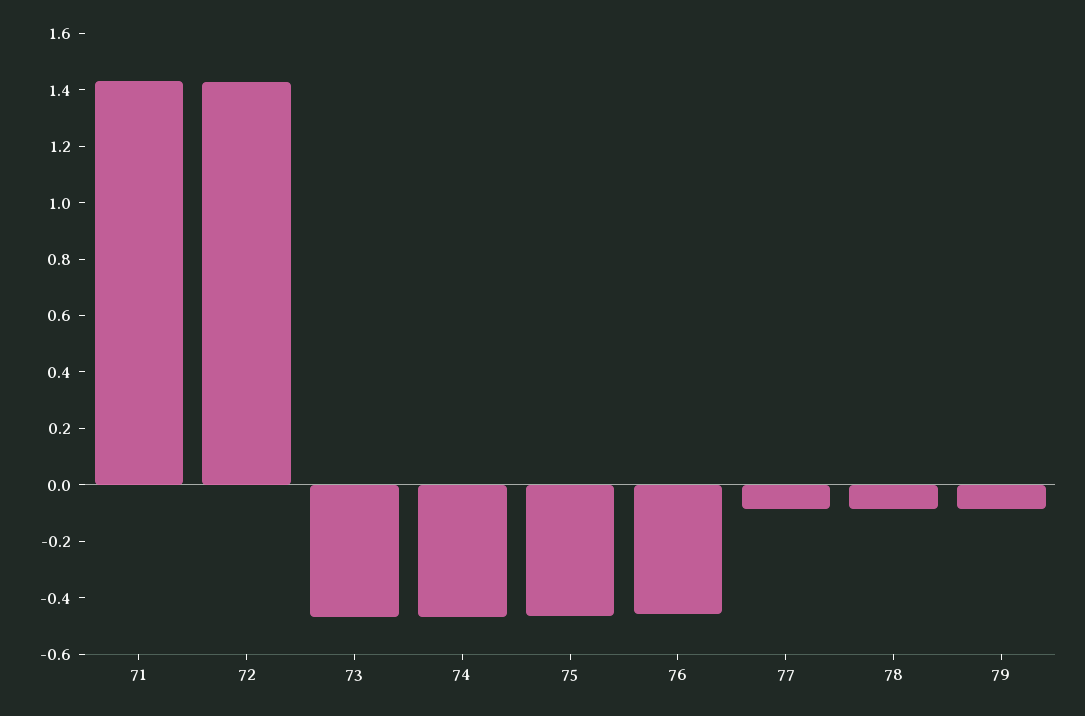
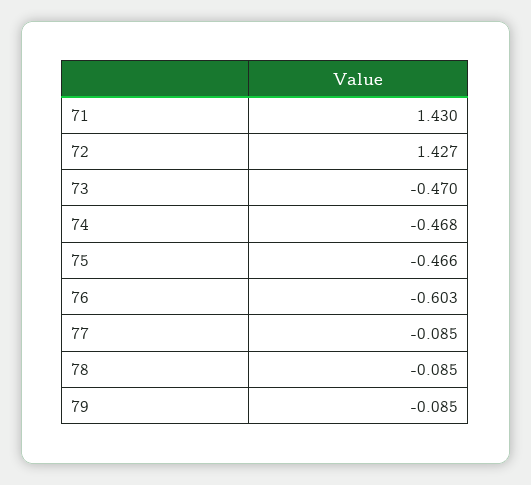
76: -0.45 -> -0.603

